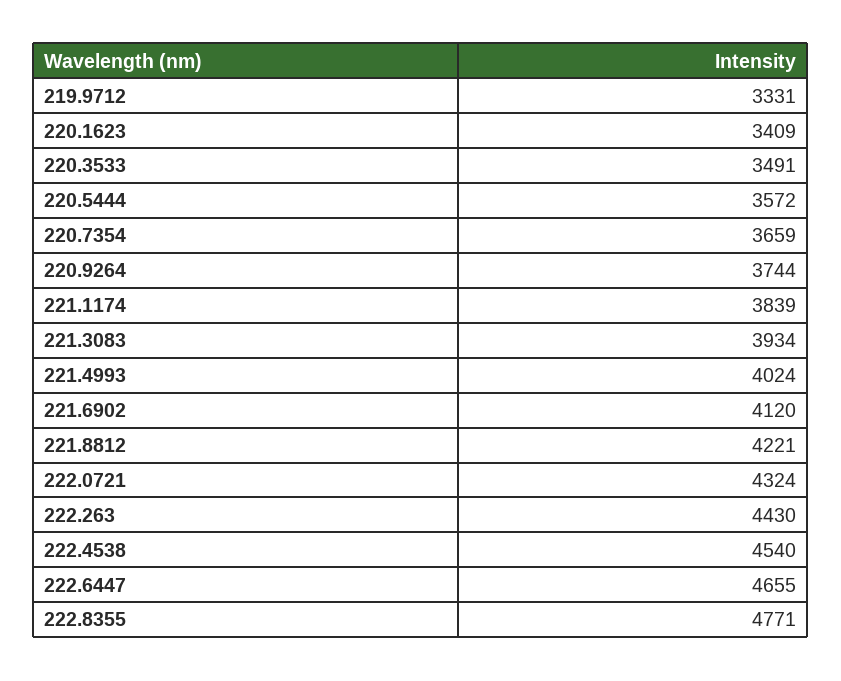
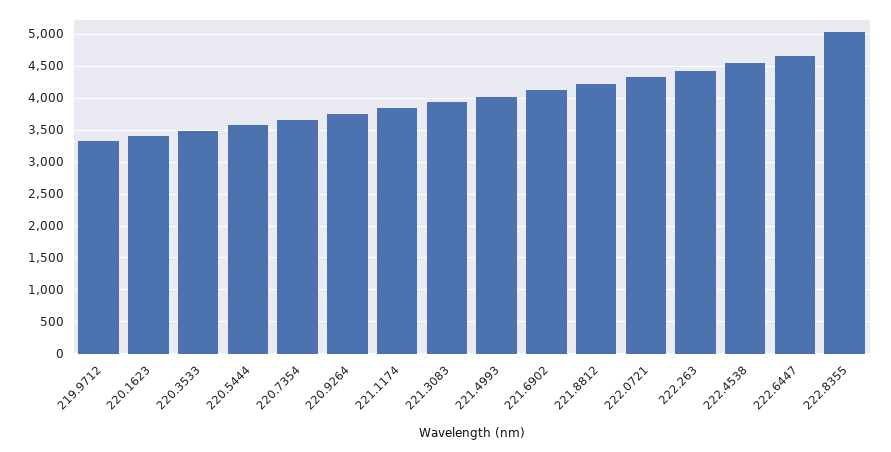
222.8355: 4771 -> 5000

